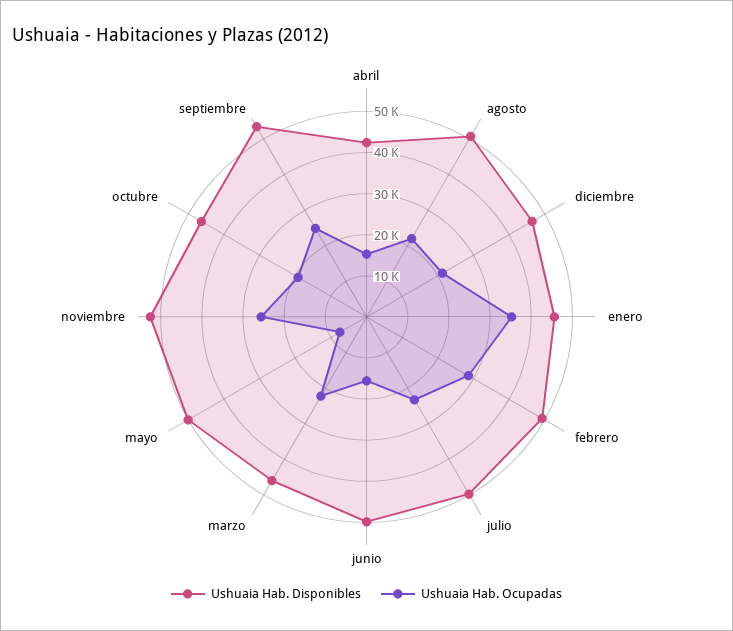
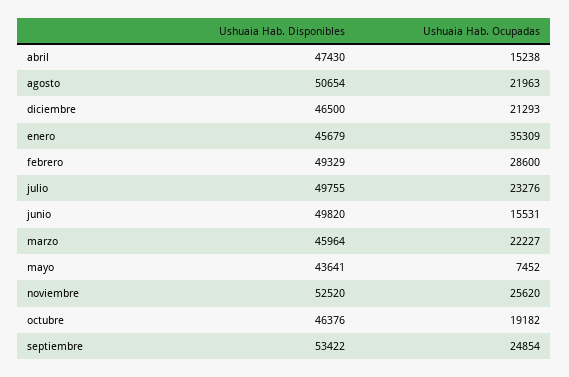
Ushuaia Hab. Disponibles, abril: 42000 -> 47430
Ushuaia Hab. Disponibles, mayo: 50000 -> 43641

